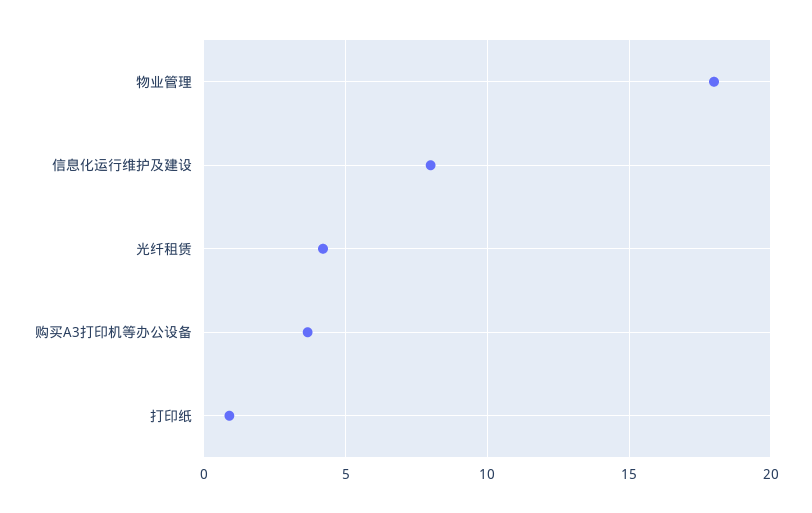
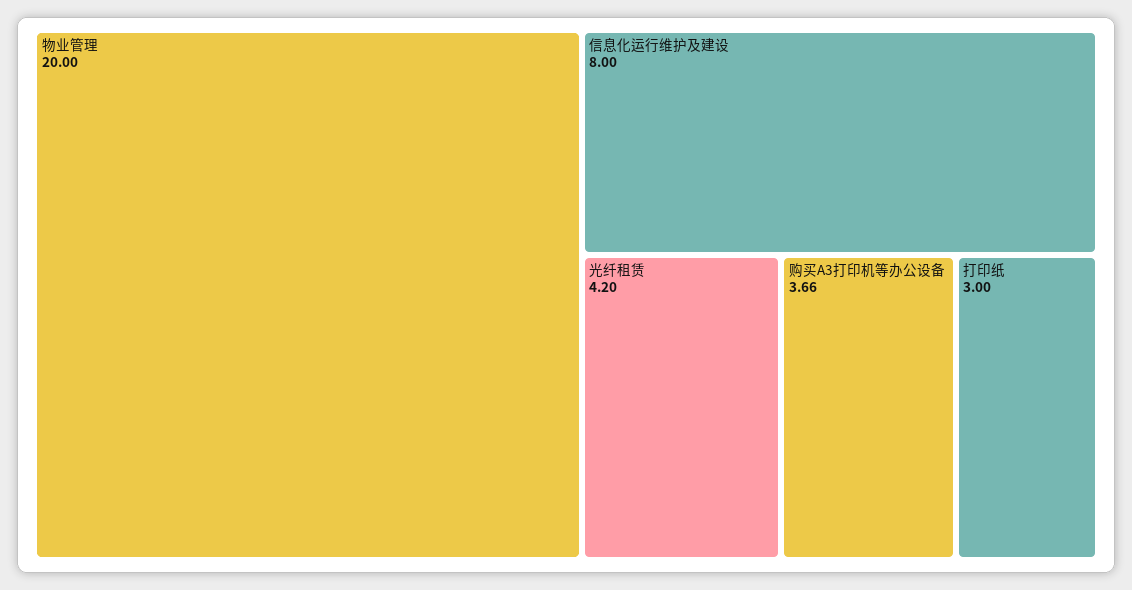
物业管理: 18 -> 20
打印纸: 1 -> 3

